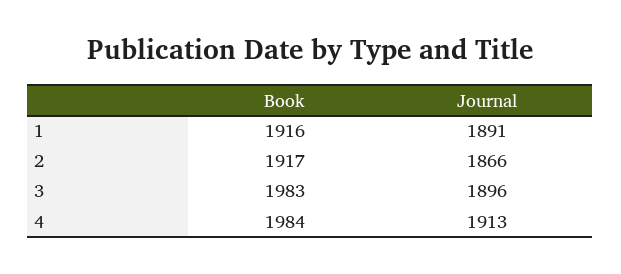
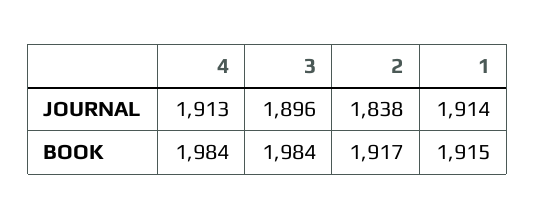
Book, 1: 1916 -> 1915
Journal, 1: 1891 -> 1914
Journal, 2: 1866 -> 1838
Book, 3: 1983 -> 1984

